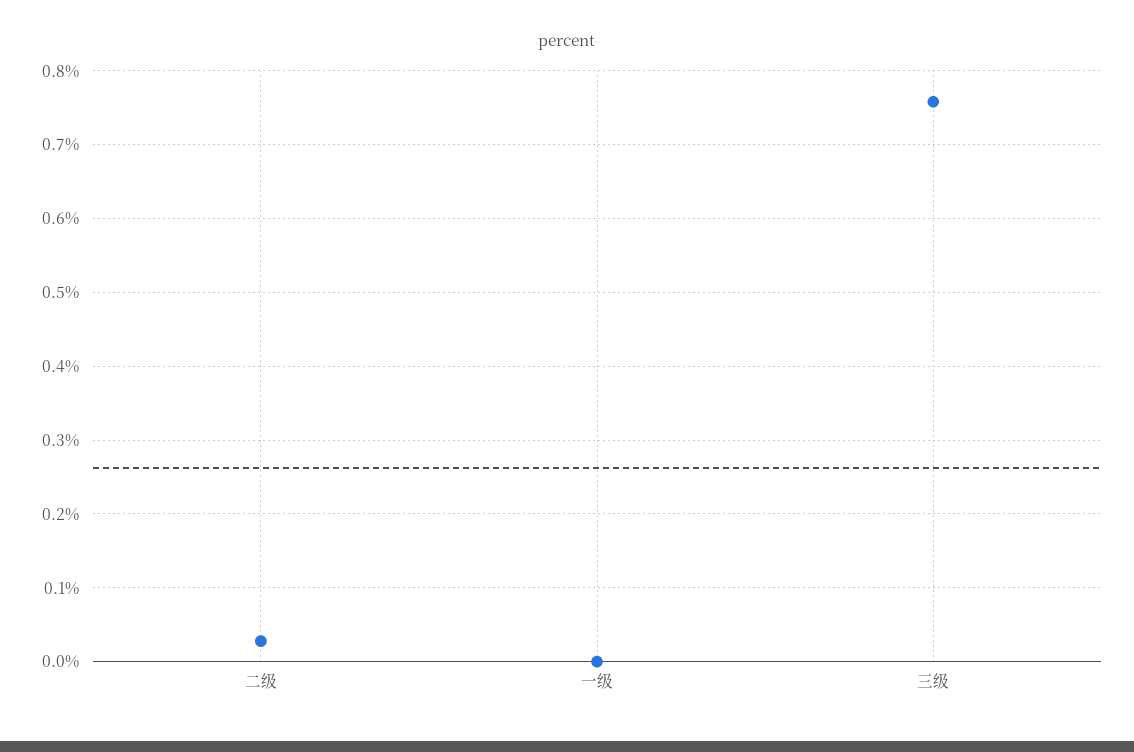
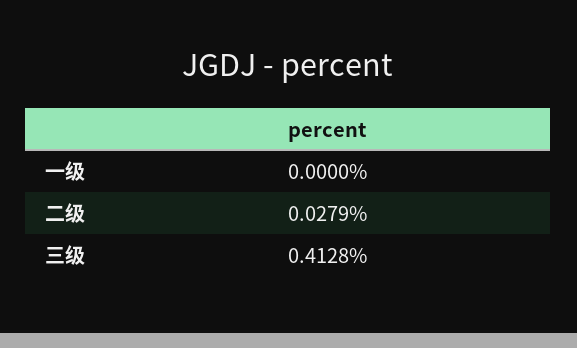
三级: 0.76 -> 0.4128

